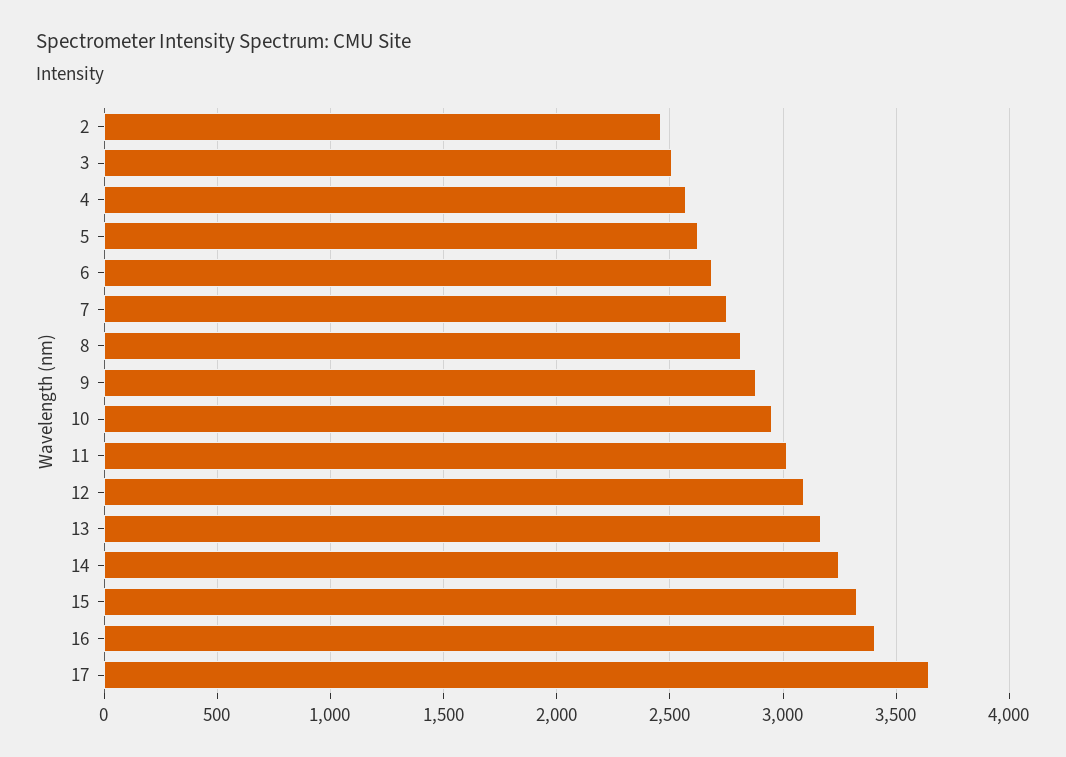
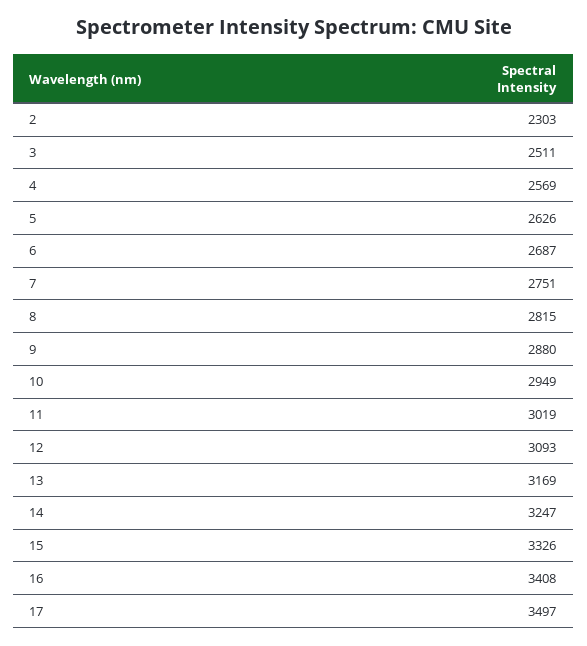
2: 2450 -> 2303
17: 3650 -> 3497

